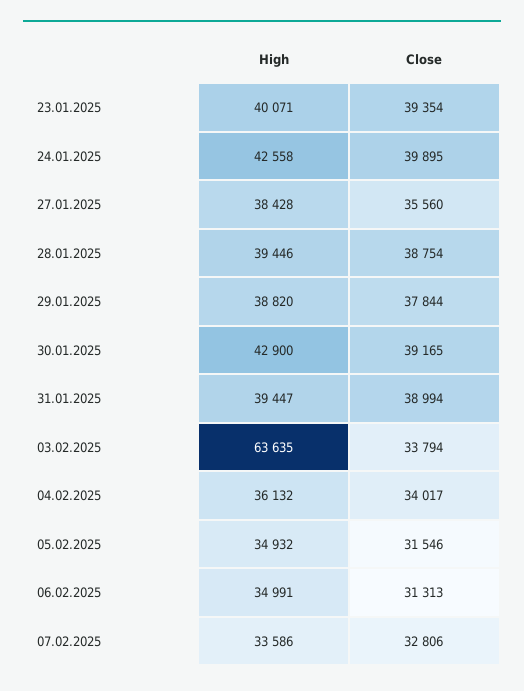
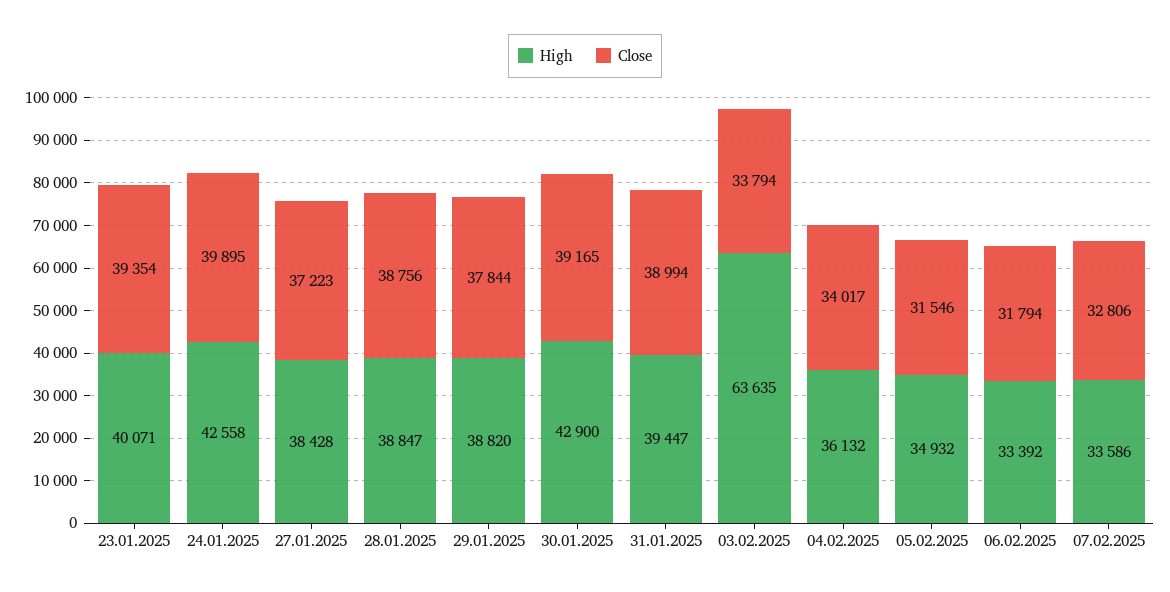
Close, 27.01.2025: 35560 -> 37223
High, 28.01.2025: 39446 -> 38847
Close, 28.01.2025: 38754 -> 38756
High, 06.02.2025: 34991 -> 33392
Close, 06.02.2025: 31313 -> 31794

